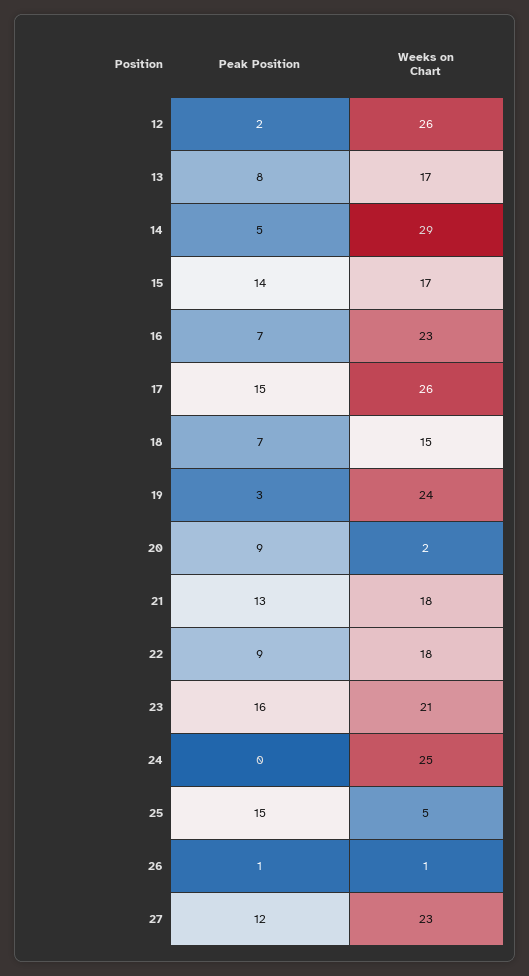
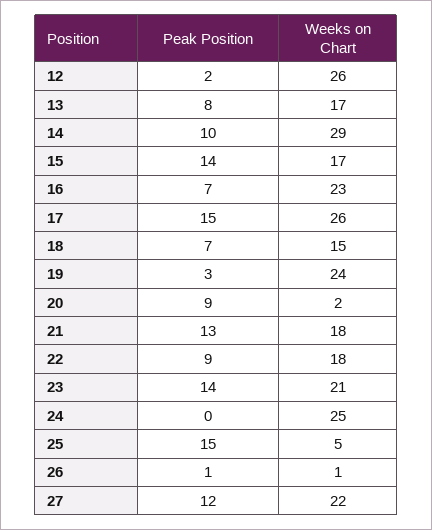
Peak Position, 14: 5 -> 10
Peak Position, 23: 16 -> 14
Weeks on Chart, 27: 23 -> 22

